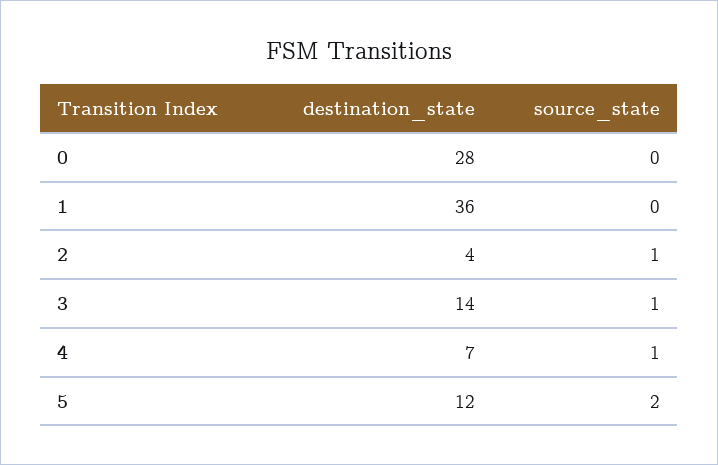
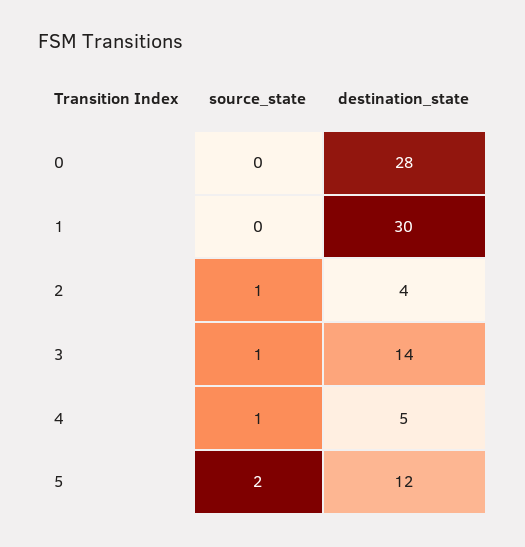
destination_state, 1: 36 -> 30
destination_state, 4: 7 -> 5

